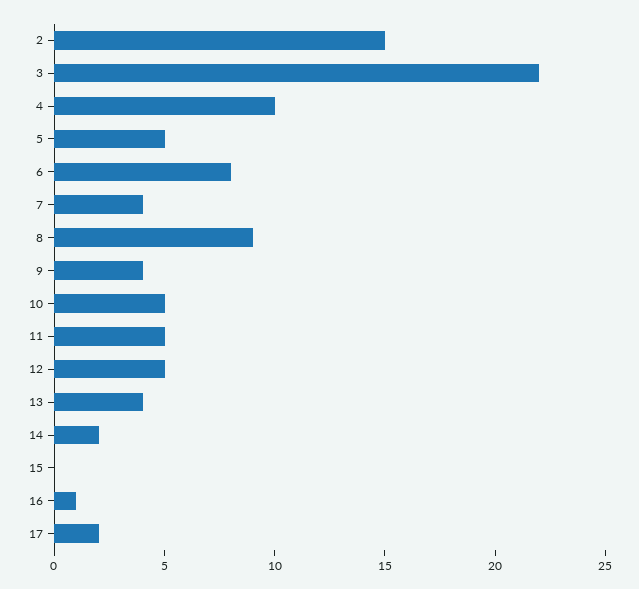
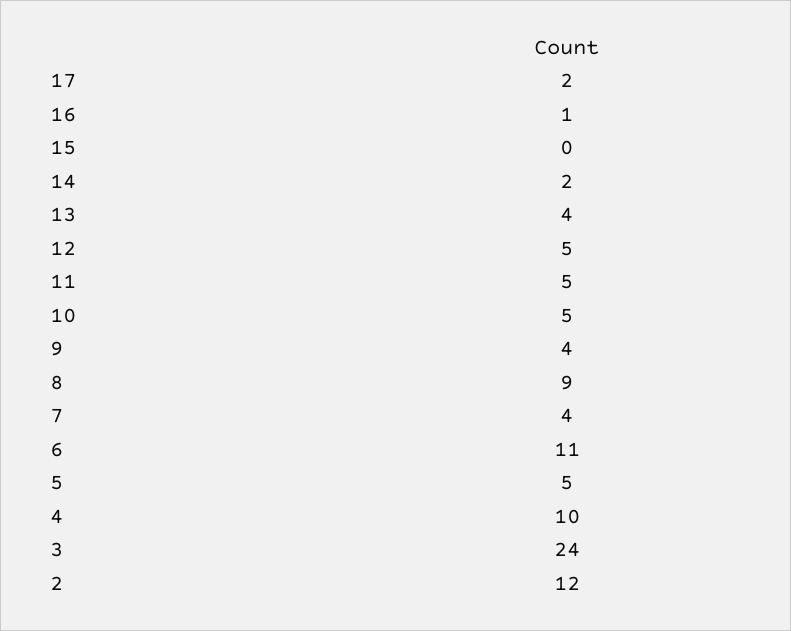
2: 15 -> 12
3: 22 -> 24
6: 8 -> 11

